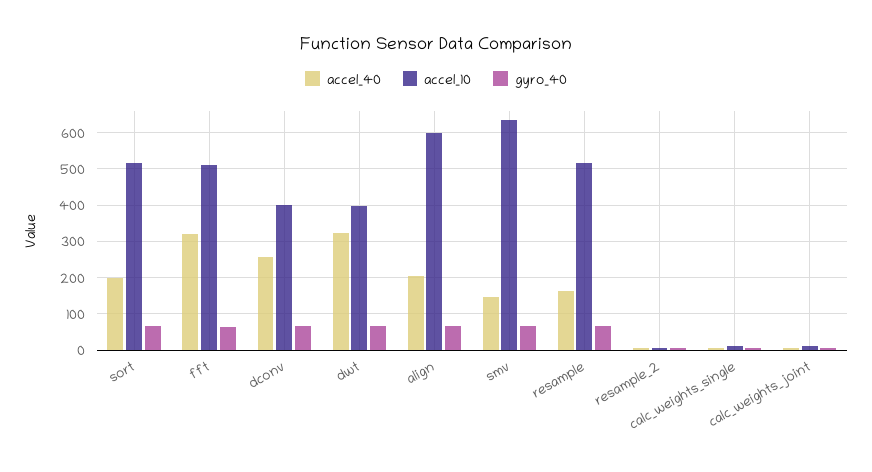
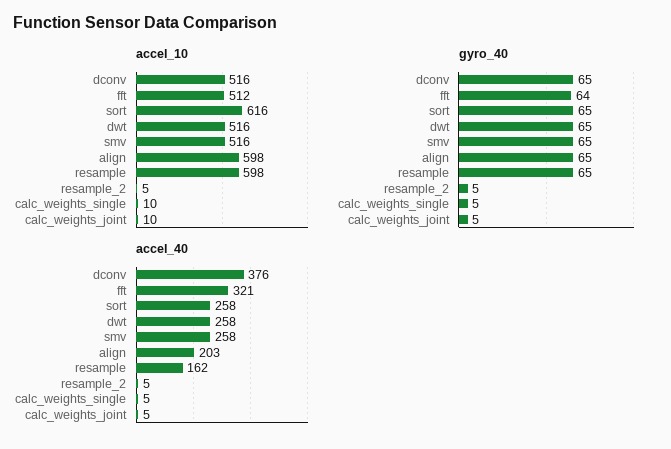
accel_40, sort: 200 -> 258
accel_10, sort: 520 -> 616
accel_40, dconv: 260 -> 376
accel_10, dconv: 400 -> 516
accel_40, dwt: 320 -> 258
accel_10, dwt: 400 -> 516
accel_40, smv: 140 -> 258
accel_10, smv: 640 -> 516
accel_10, resample: 520 -> 598

